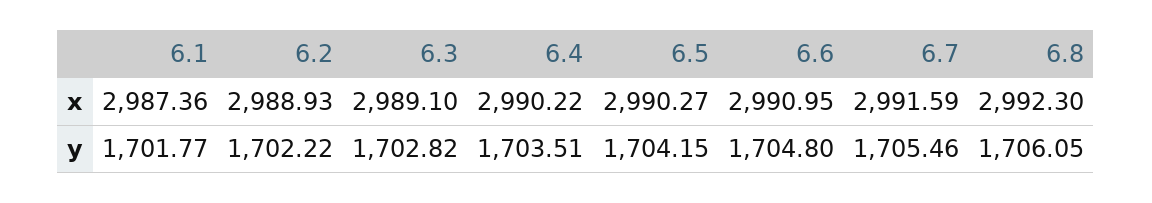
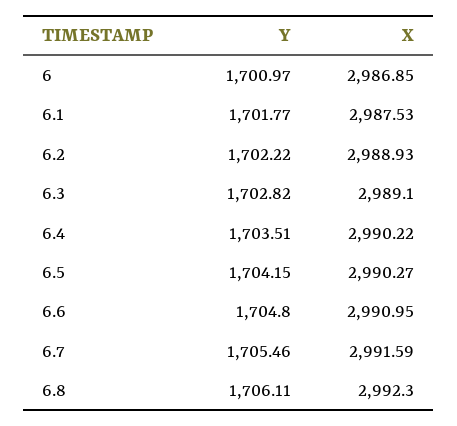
6.1, x: 2987.36 -> 2987.53
6.8, y: 1706.05 -> 1706.11
6, y: none -> 1700.97
6, x: none -> 2986.85

